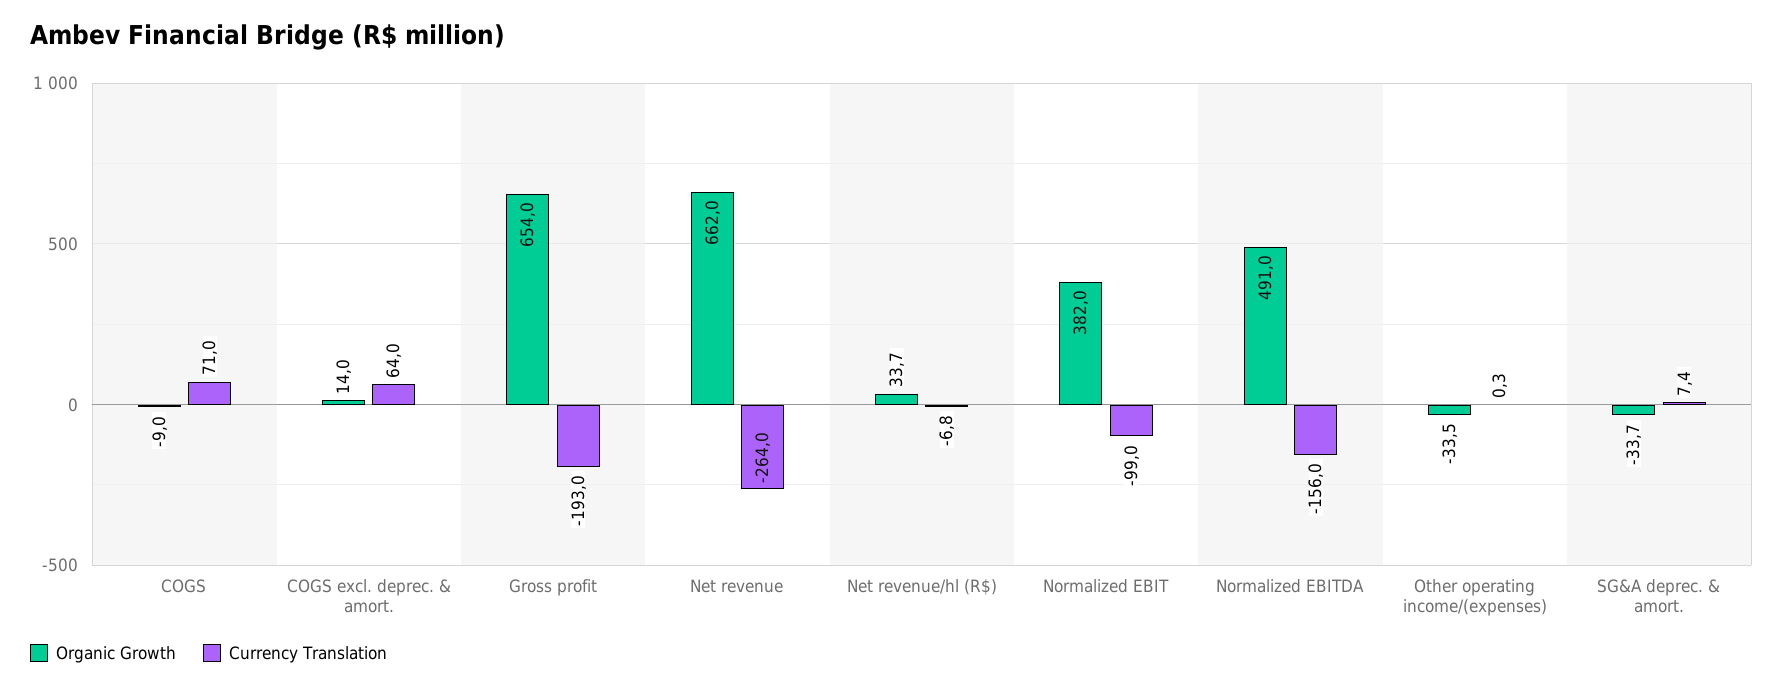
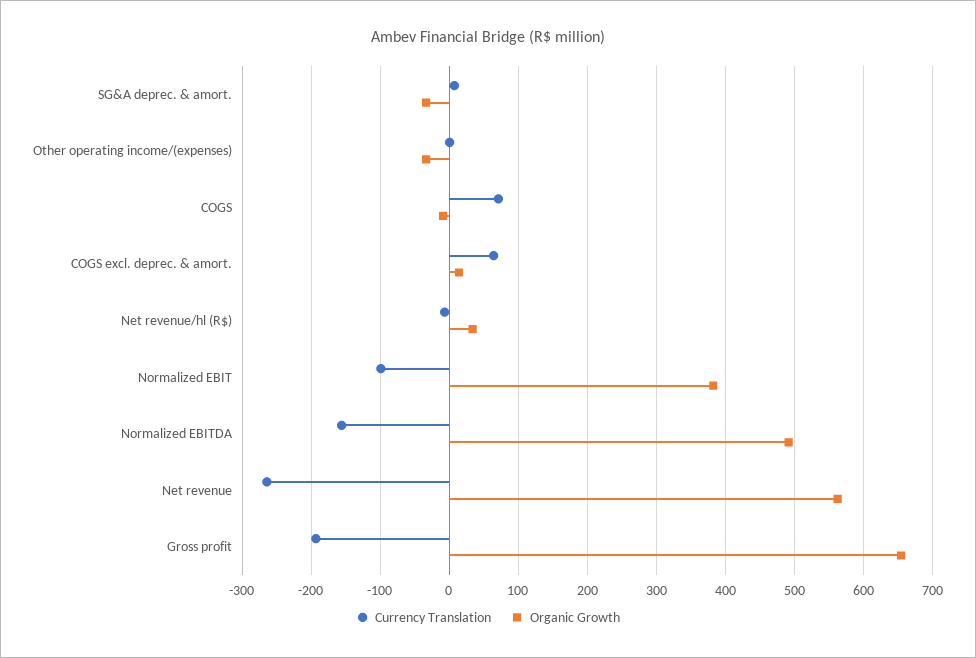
Organic Growth, Net revenue: 662 -> 560

